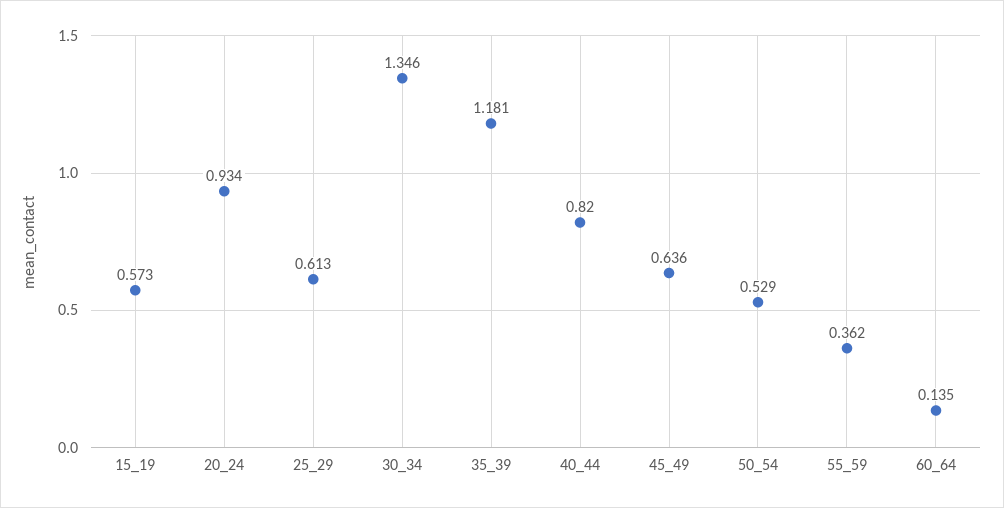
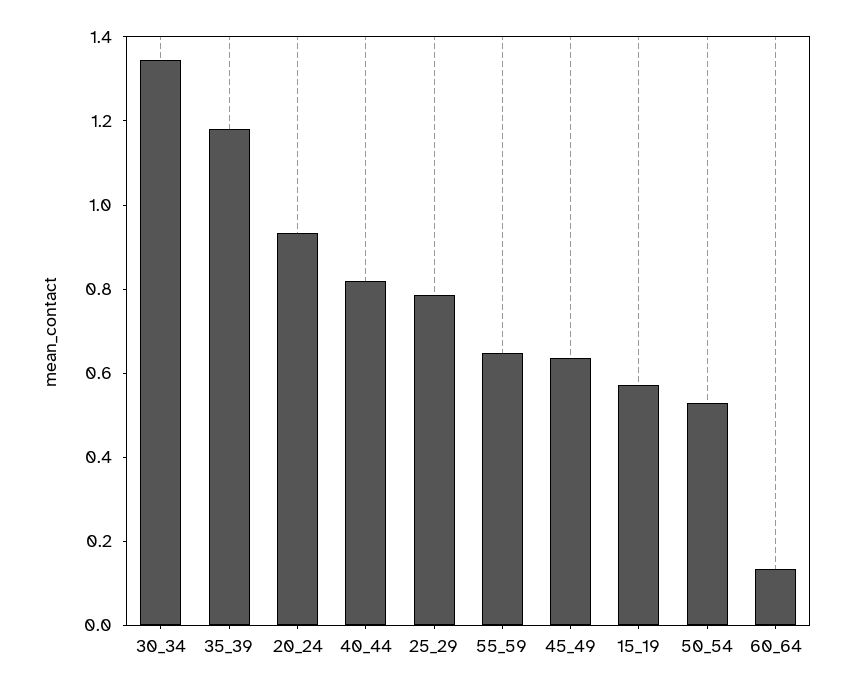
25_29: 0.613 -> 0.8
55_59: 0.362 -> 0.65

